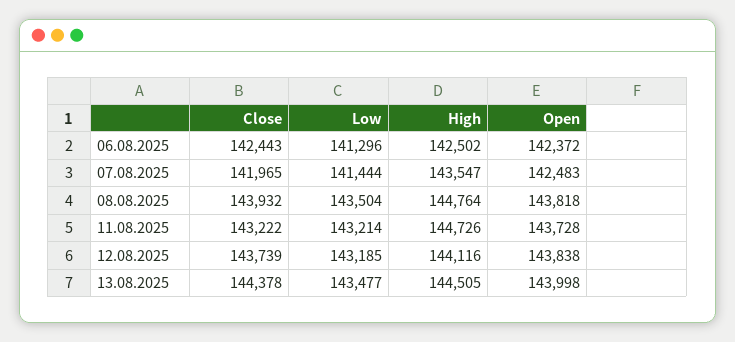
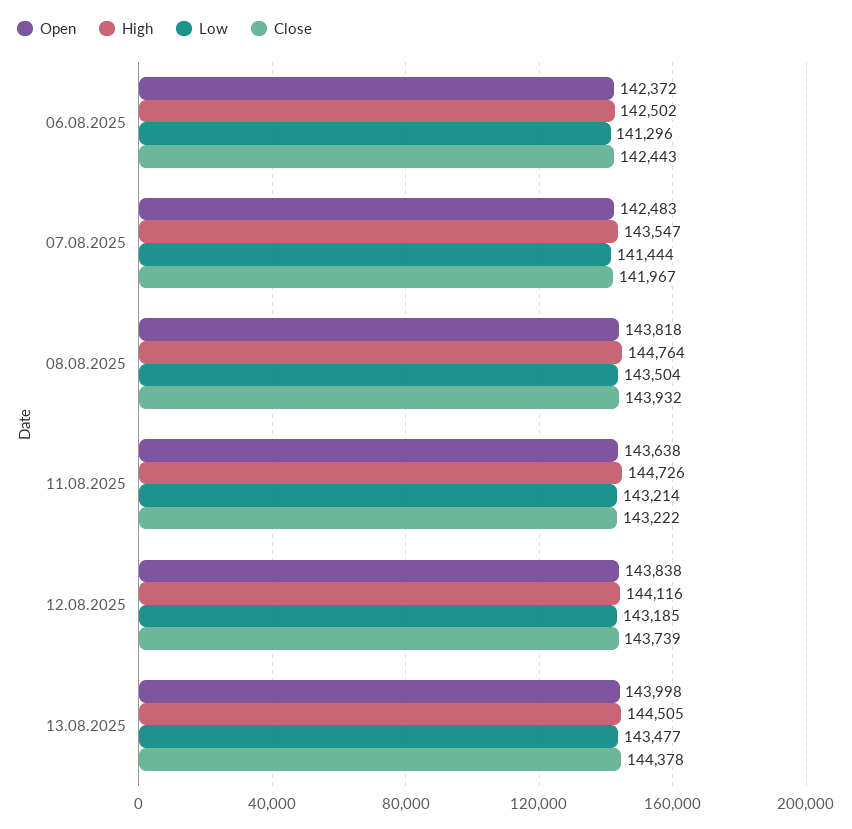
Close, 07.08.2025: 141965 -> 141967
Open, 11.08.2025: 143728 -> 143638

